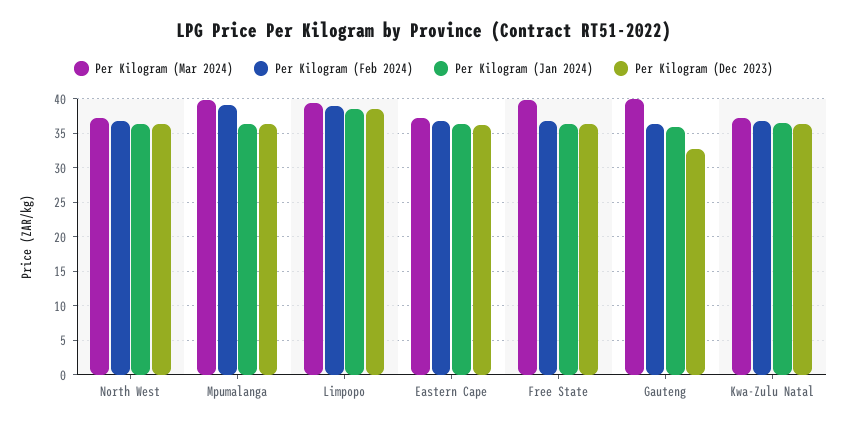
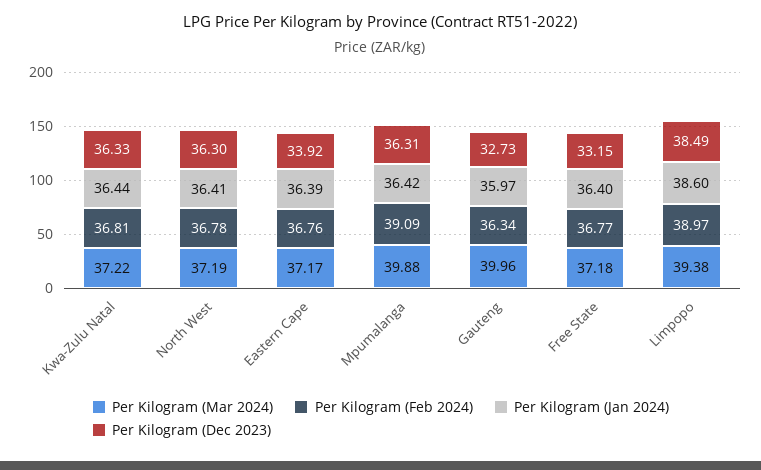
Per Kilogram (Dec 2023), Eastern Cape: 36 -> 33.92
Per Kilogram (Mar 2024), Free State: 40 -> 37.18
Per Kilogram (Dec 2023), Free State: 36 -> 33.15

